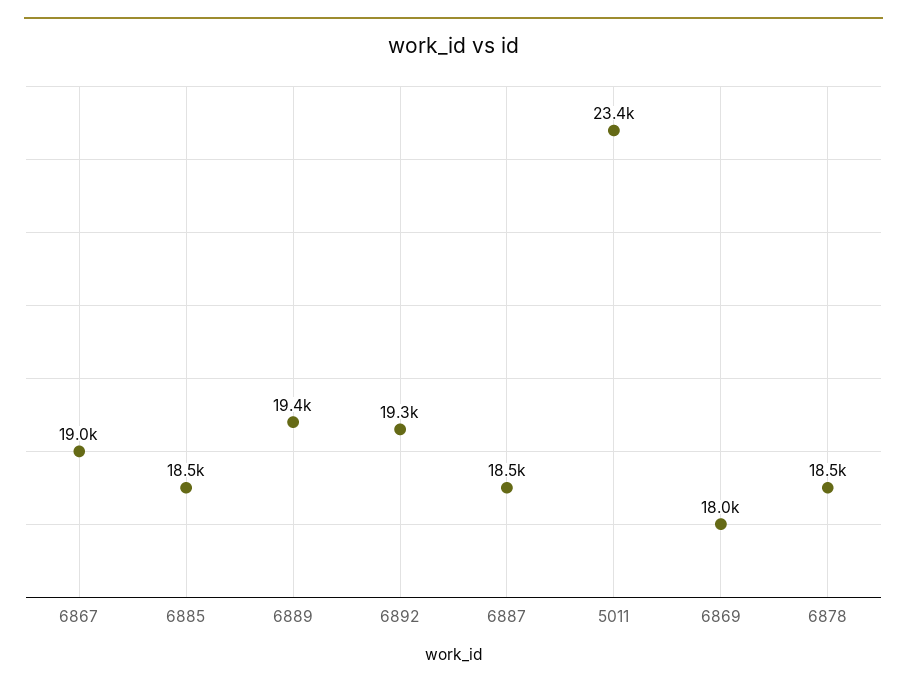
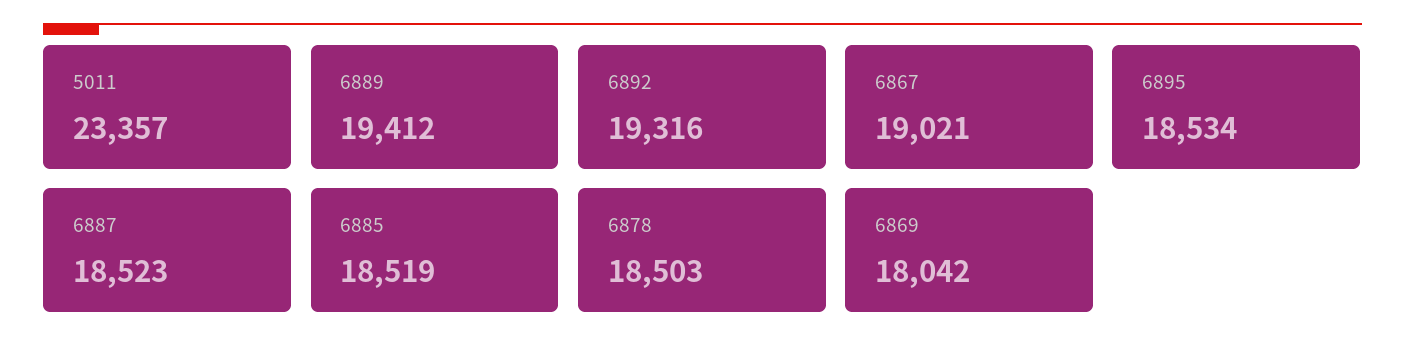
6895: none -> 18534

